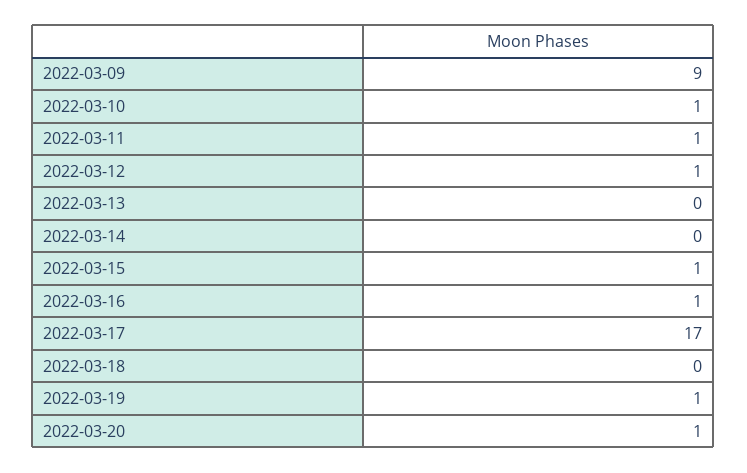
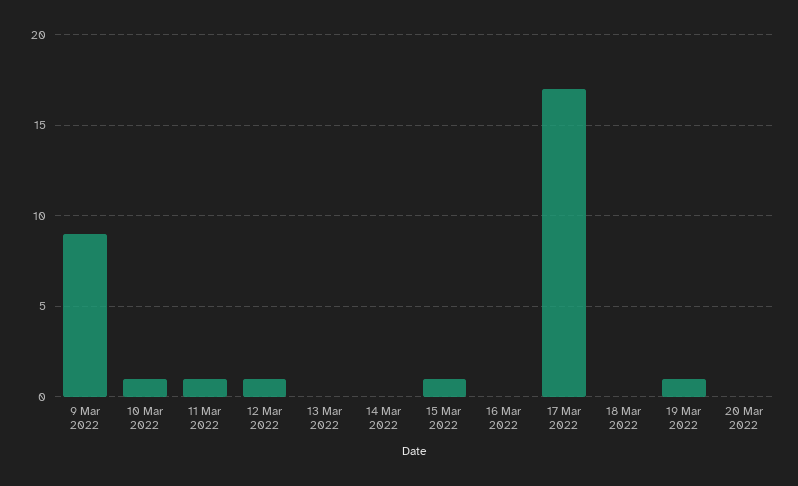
2022-03-16: 1 -> 0
2022-03-20: 1 -> 0

